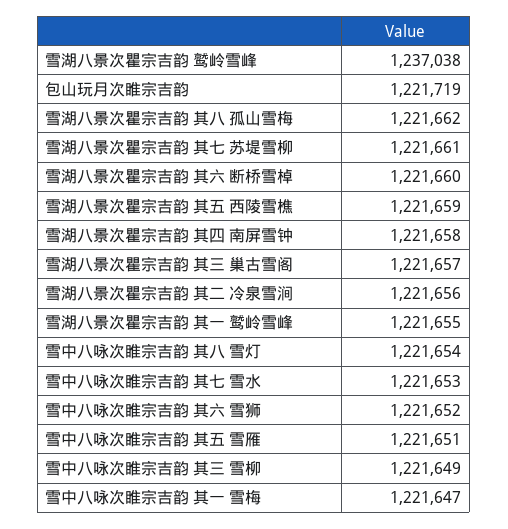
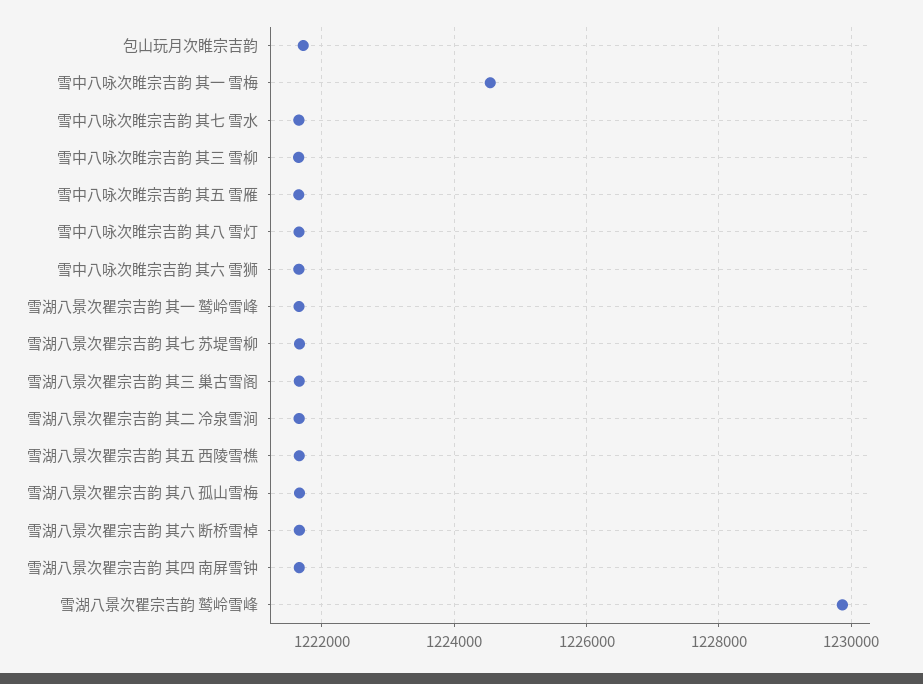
雪湖八景次瞿宗吉韵 鹫岭雪峰: 1237038 -> 1229800
雪中八咏次睢宗吉韵 其一 雪梅: 1221647 -> 1224600

